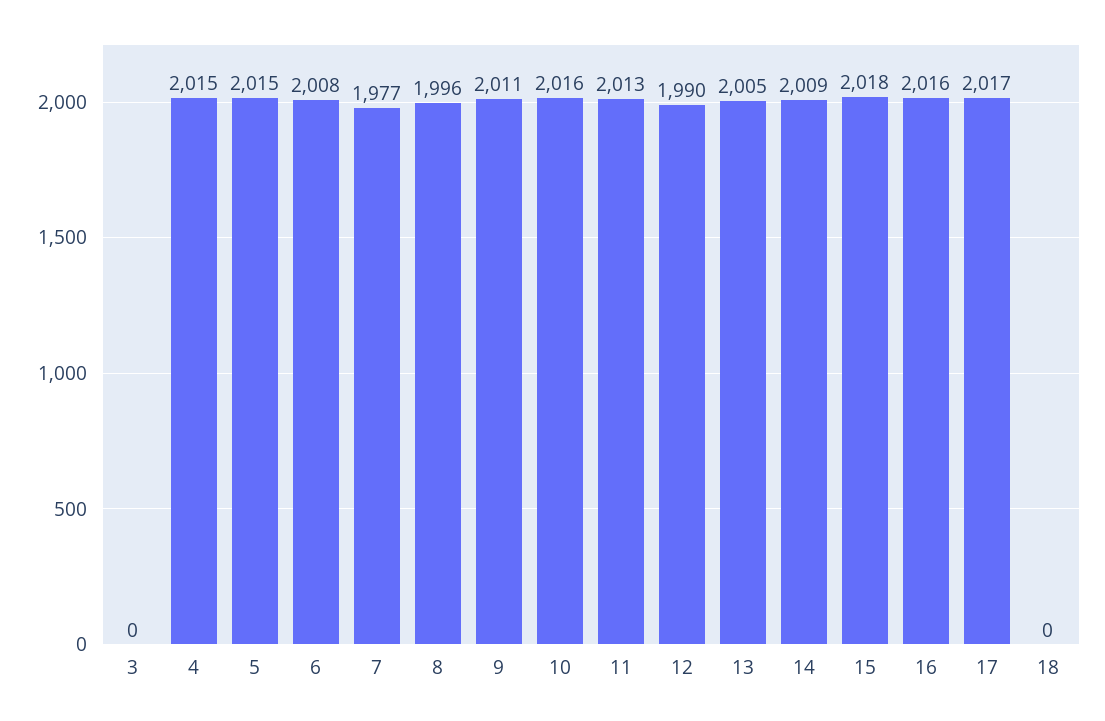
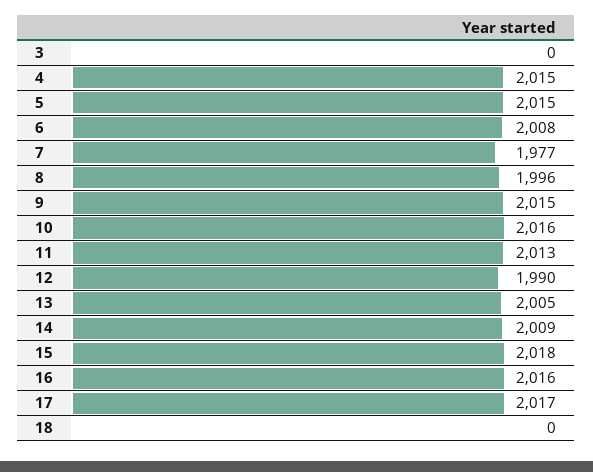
9: 2011 -> 2015

